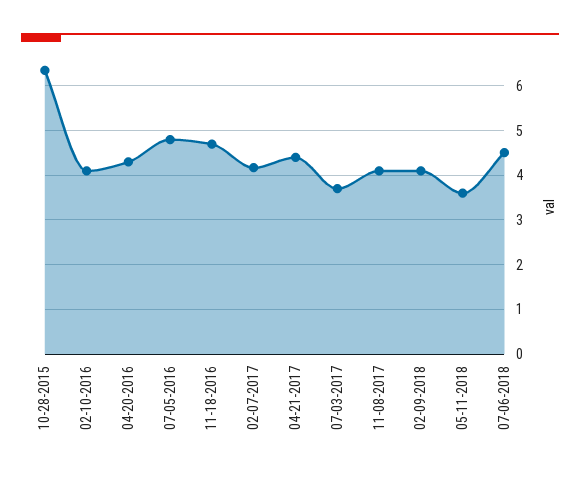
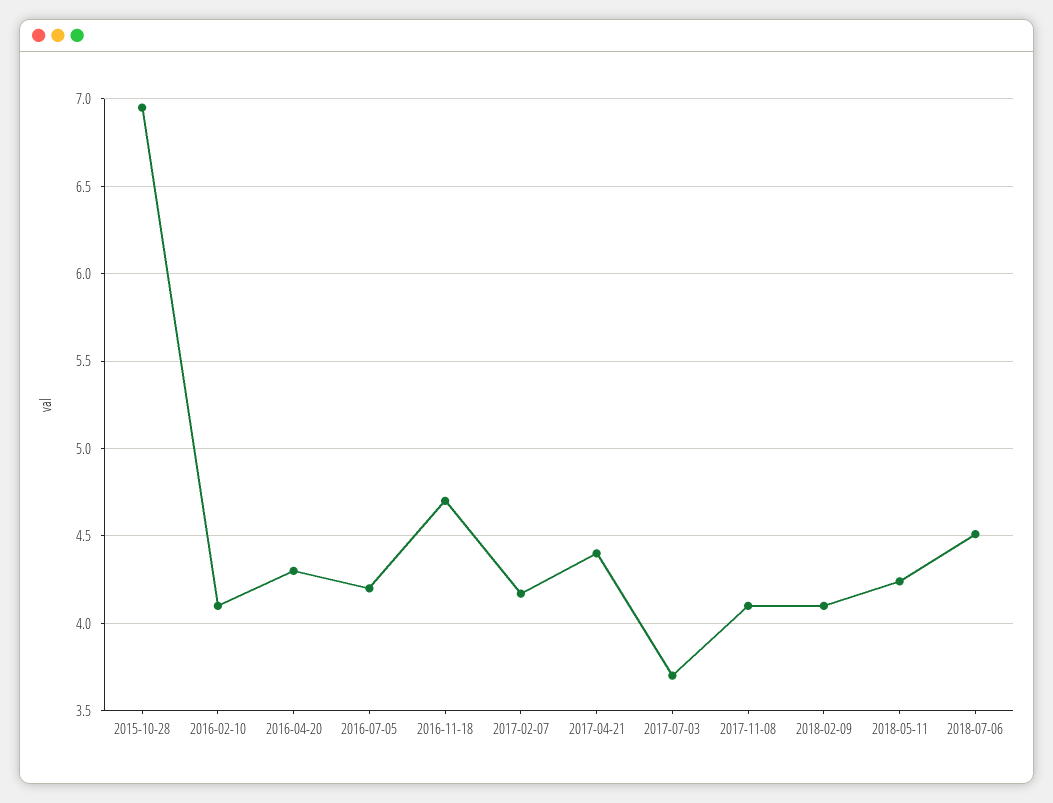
10-28-2015: 6.4 -> 6.95
07-05-2016: 4.8 -> 4.2
05-11-2018: 3.6 -> 4.25

